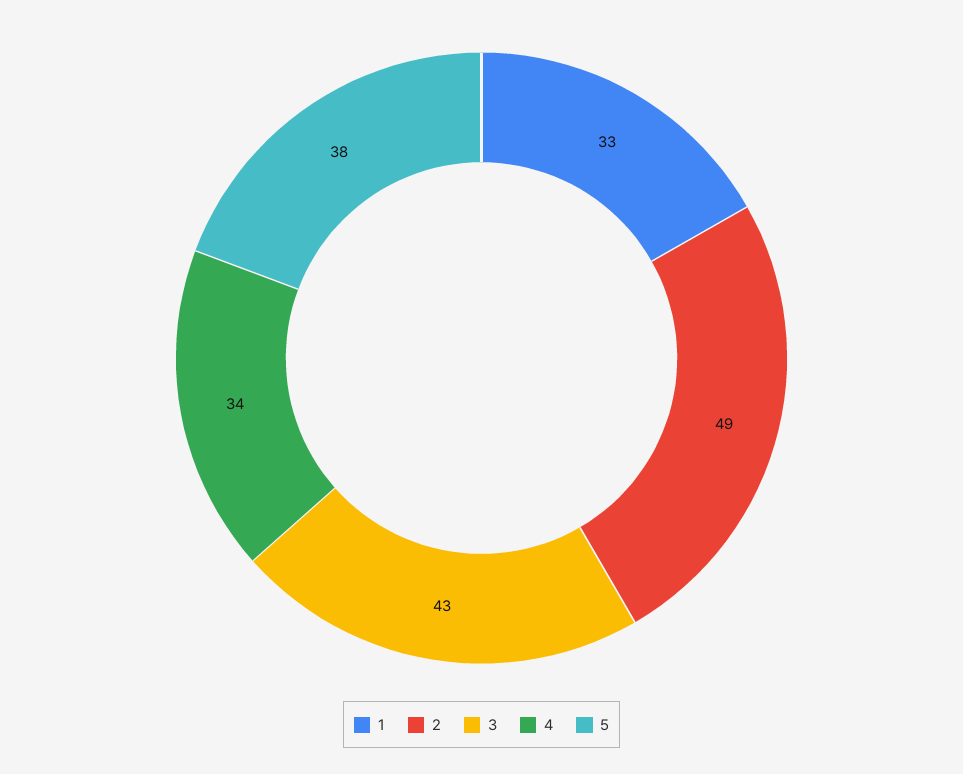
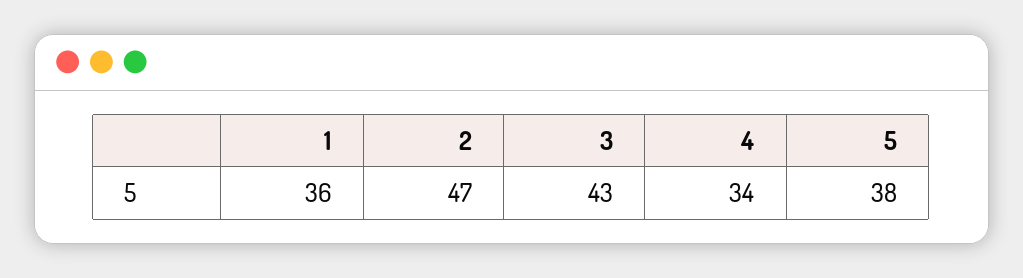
1: 33 -> 36
2: 49 -> 47

